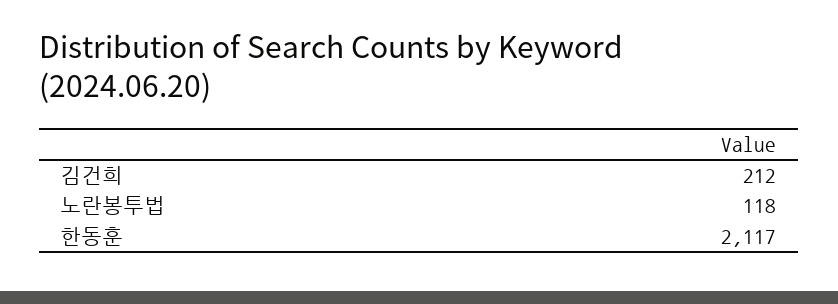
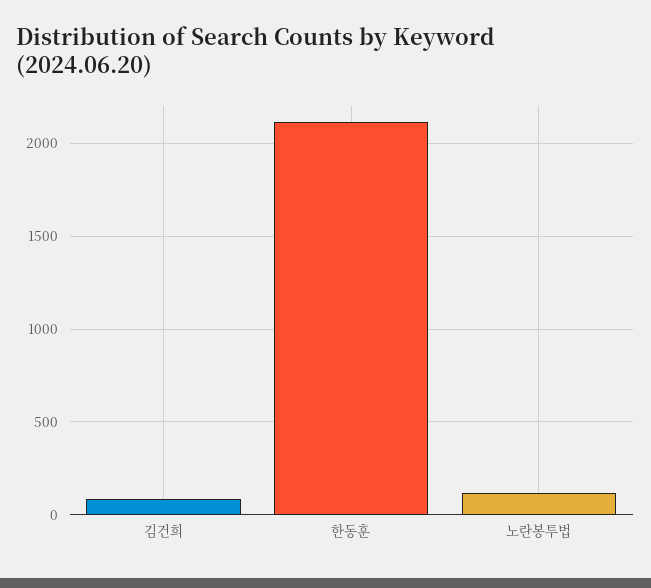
김건희: 212 -> 100

